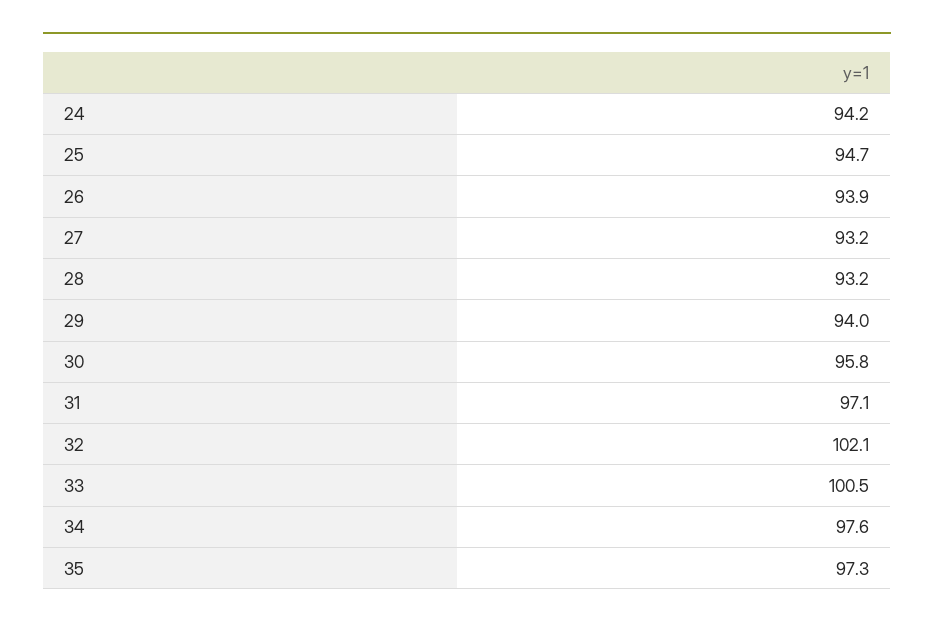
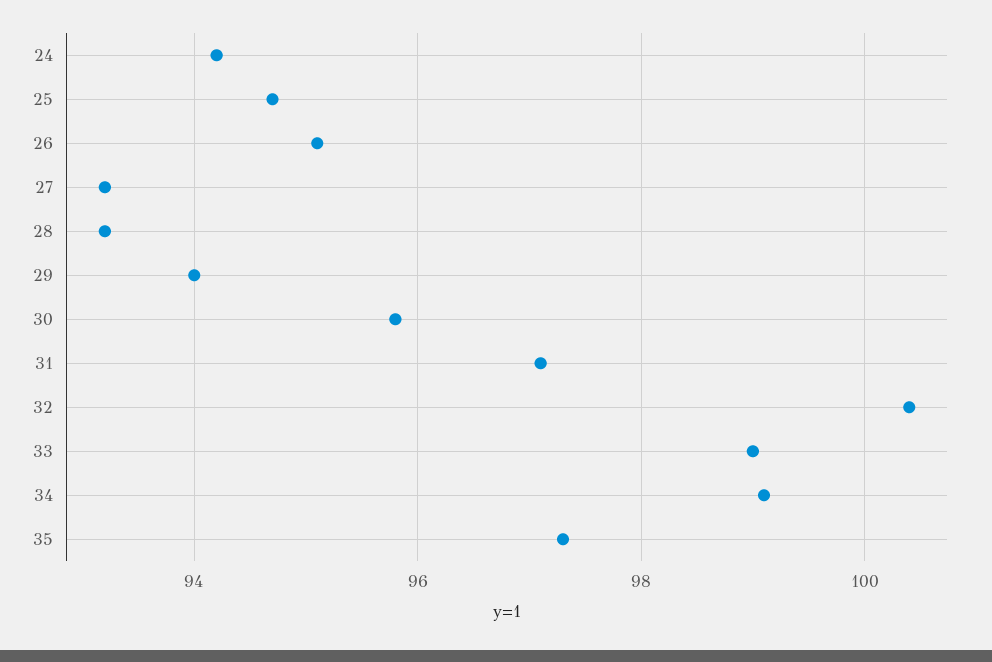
26: 93.9 -> 95
32: 102.1 -> 100.5
33: 100.5 -> 99
34: 97.6 -> 99

